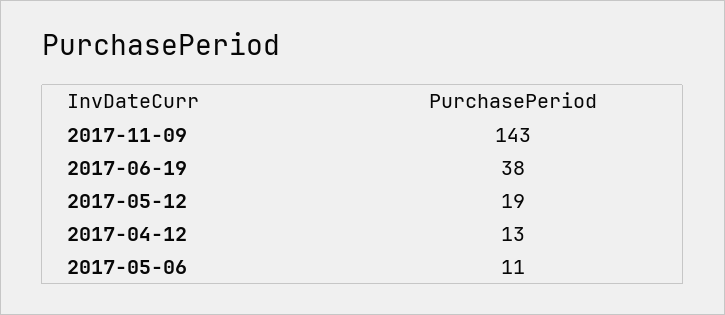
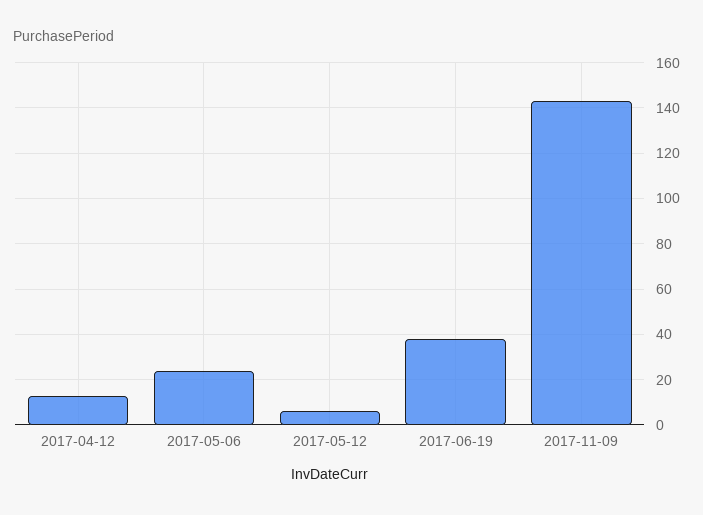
2017-05-12: 19 -> 5
2017-05-06: 11 -> 25

